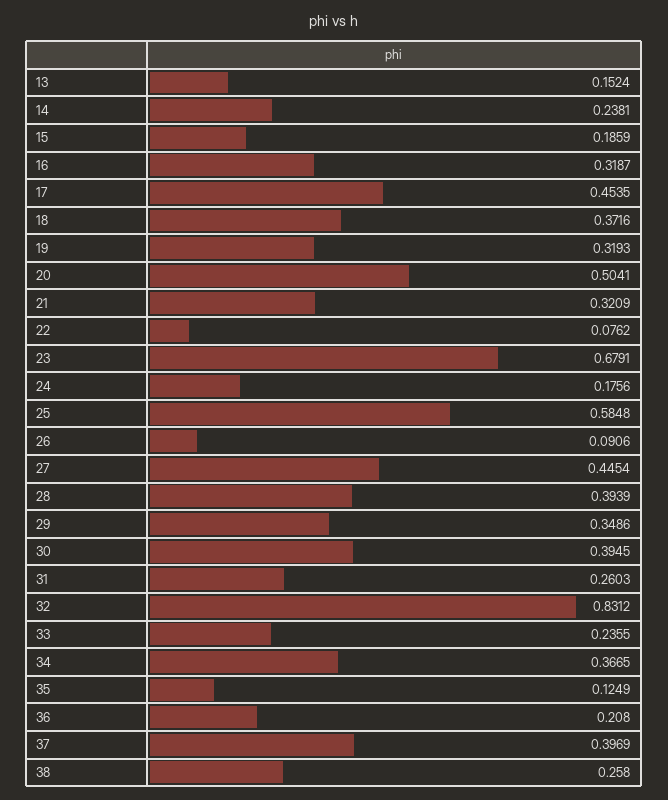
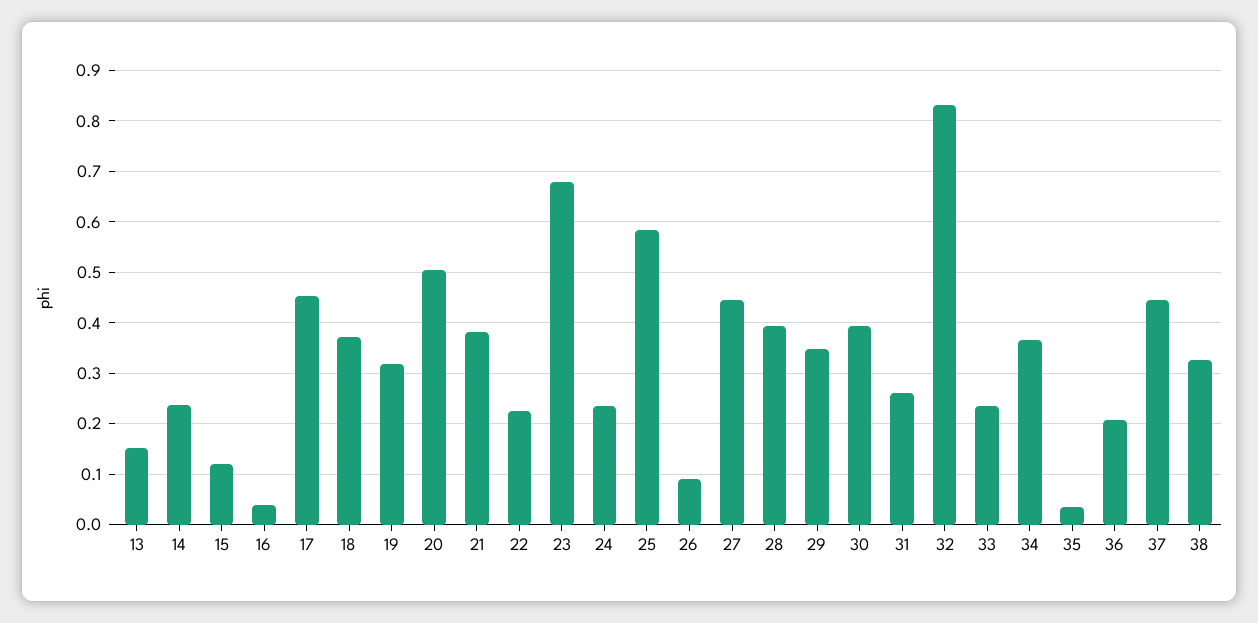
15: 0.1859 -> 0.12
16: 0.3187 -> 0.04
21: 0.3209 -> 0.38
22: 0.0762 -> 0.22
24: 0.1756 -> 0.24
35: 0.1249 -> 0.04
37: 0.3969 -> 0.44
38: 0.258 -> 0.32

